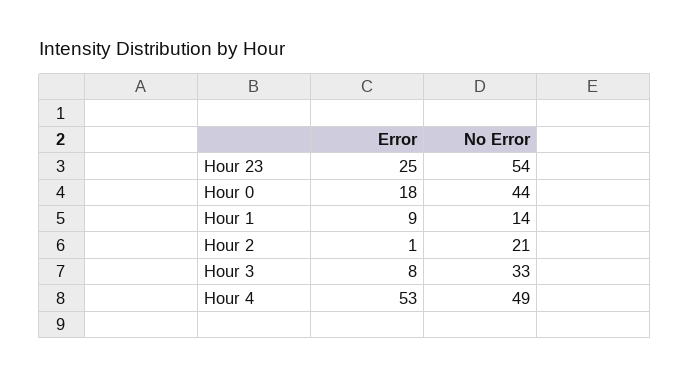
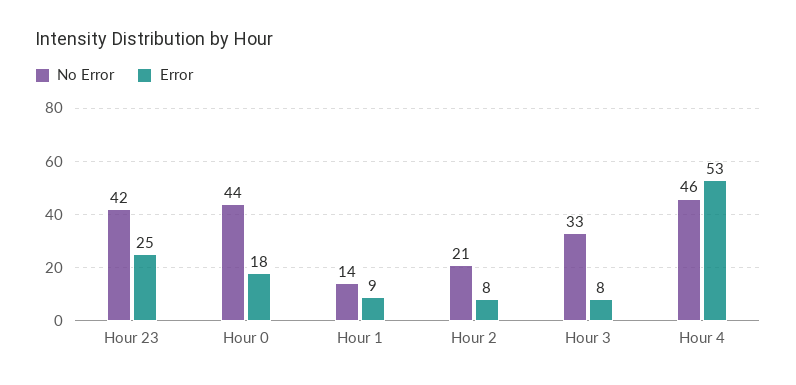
No Error, Hour 23: 54 -> 42
Error, Hour 2: 1 -> 8
No Error, Hour 4: 49 -> 46

